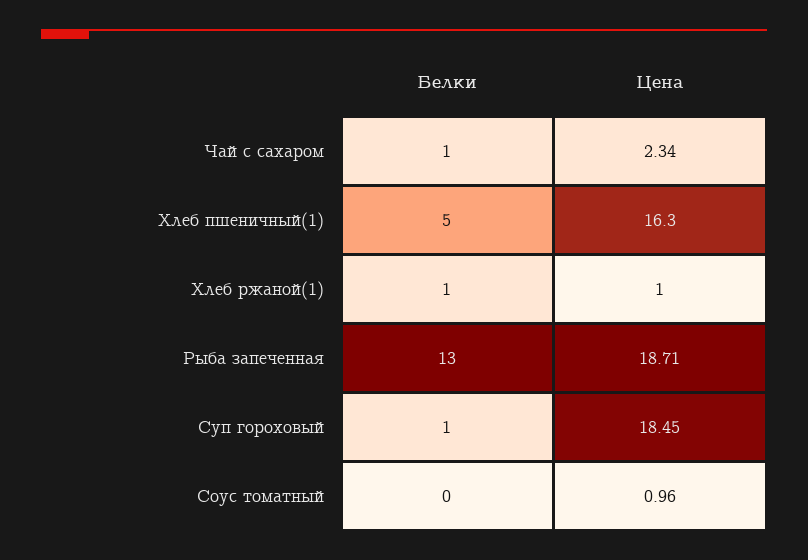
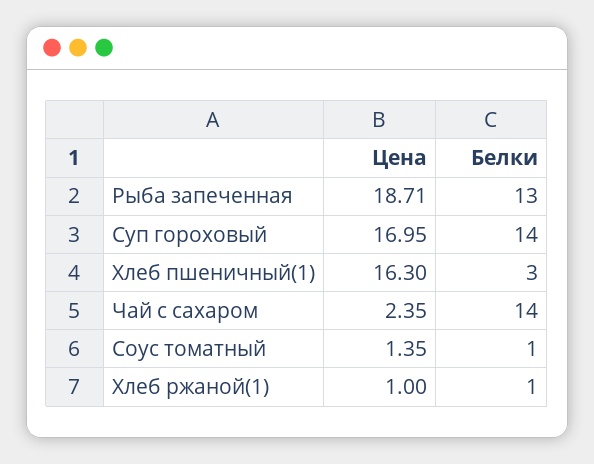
Белки, Чай с сахаром: 1 -> 14
Цена, Чай с сахаром: 2.34 -> 2.35
Белки, Хлеб пшеничный(1): 5 -> 3
Белки, Суп гороховый: 1 -> 14
Цена, Суп гороховый: 18.45 -> 16.95
Белки, Соус томатный: 0 -> 1
Цена, Соус томатный: 0.96 -> 1.35

